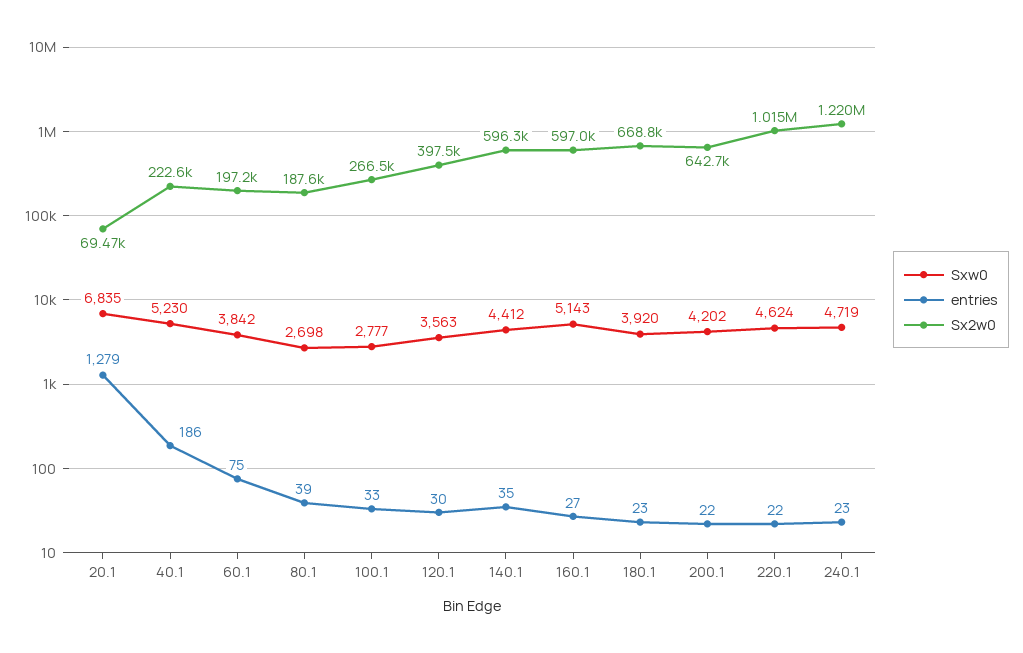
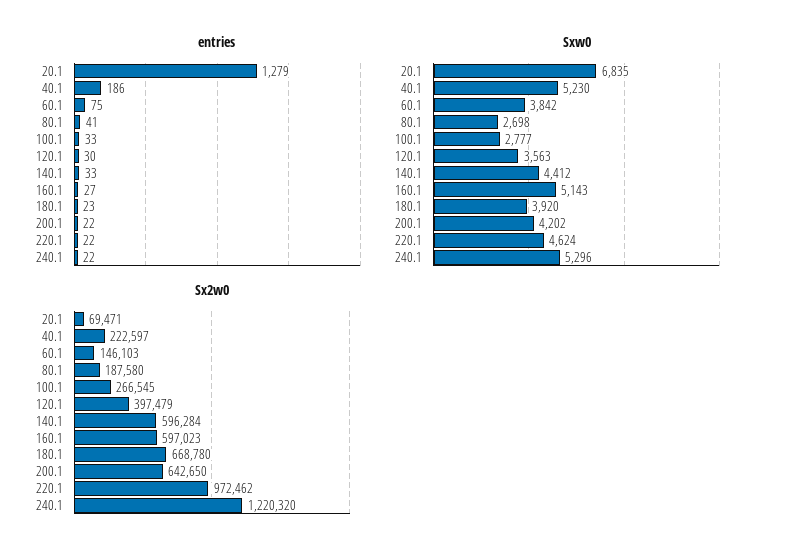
Sx2w0, 60.1: 197200 -> 146103
entries, 80.1: 39 -> 41
entries, 140.1: 35 -> 33
Sx2w0, 220.1: 1015000 -> 972462
Sxw0, 240.1: 4719 -> 5296
entries, 240.1: 23 -> 22

